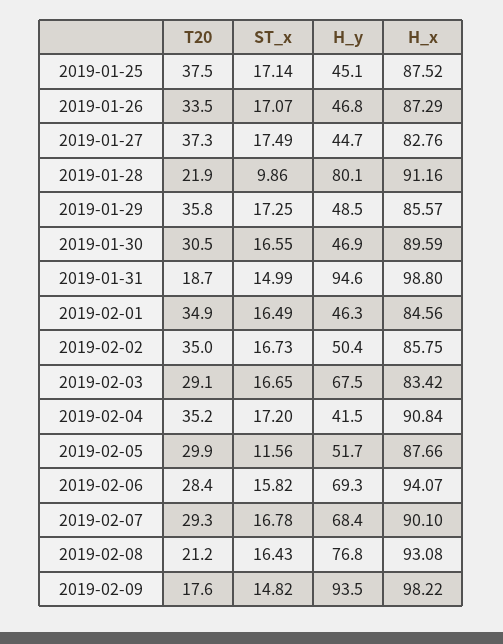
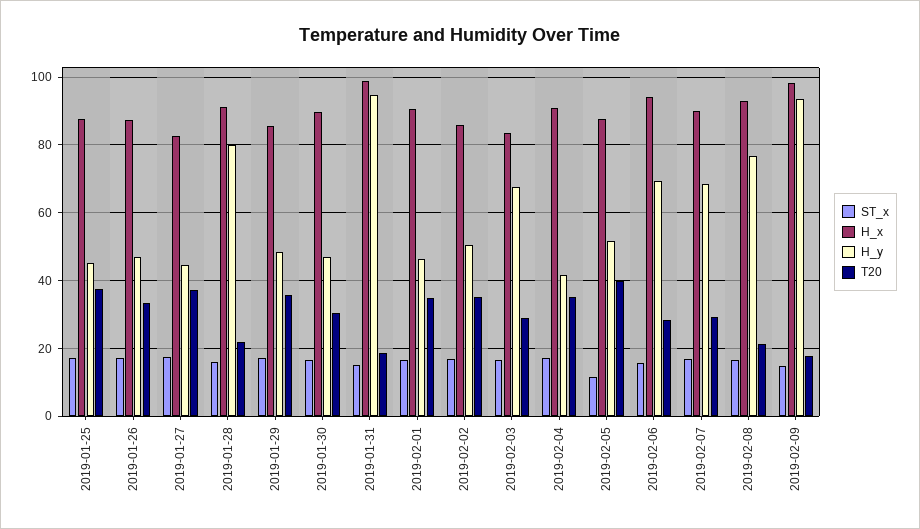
ST_x, 2019-01-28: 9.86 -> 16
H_x, 2019-02-01: 84.56 -> 90
T20, 2019-02-05: 29.9 -> 40

